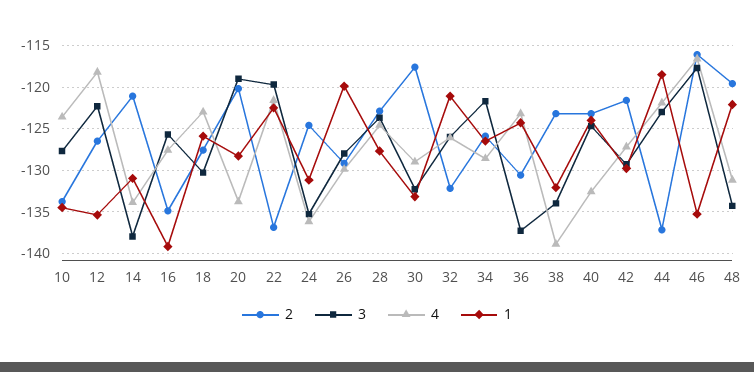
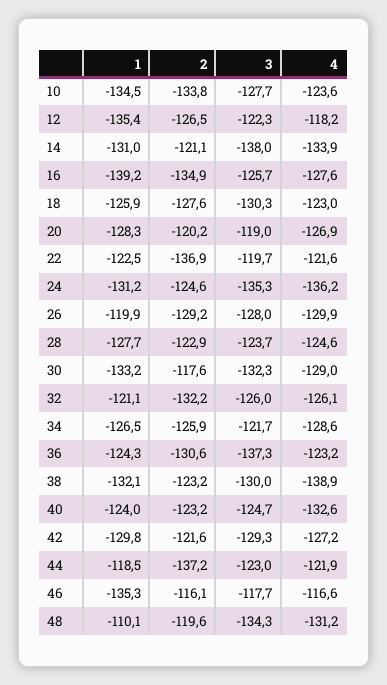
4, 20: -134 -> -126.9
3, 38: -134 -> -130
1, 48: -122 -> -110.1

